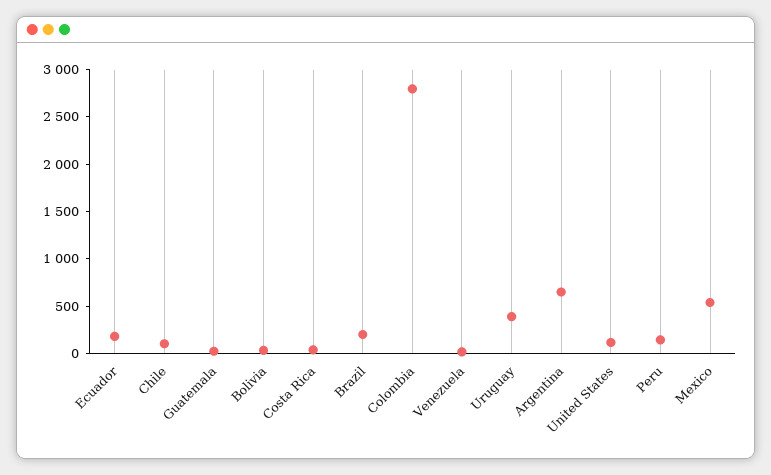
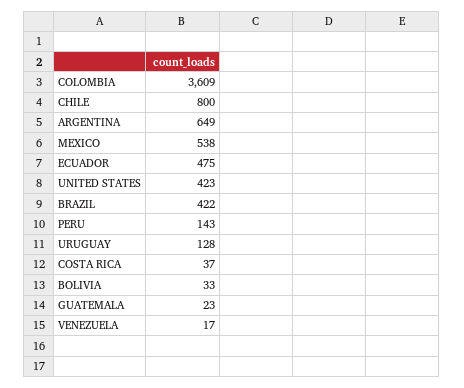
Ecuador: 200 -> 475
Chile: 100 -> 800
Brazil: 200 -> 422
Colombia: 2800 -> 3609
Uruguay: 400 -> 128
United States: 100 -> 423

